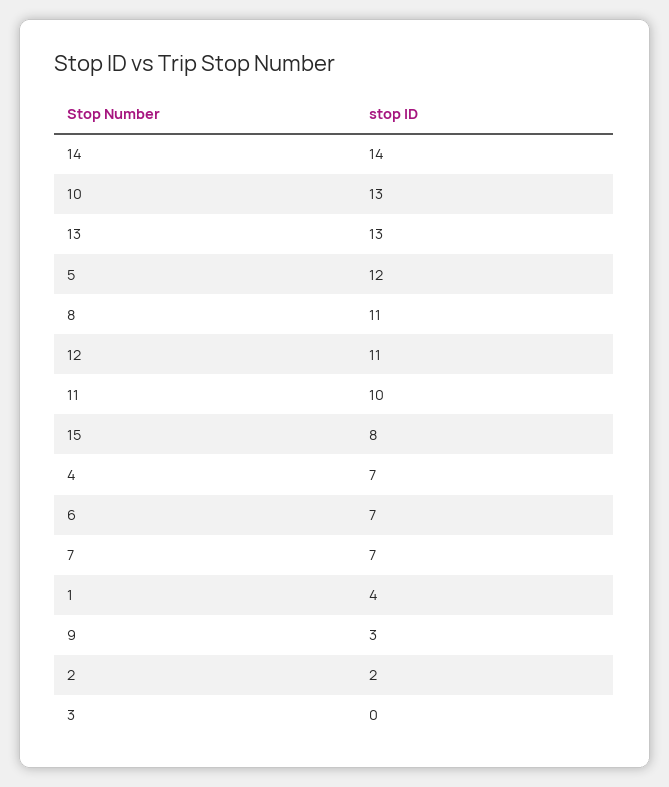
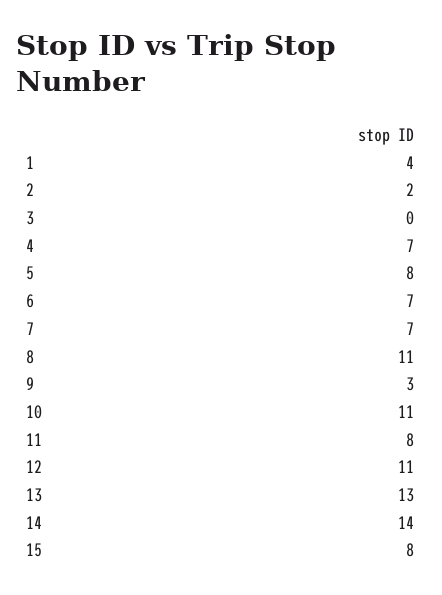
10: 13 -> 11
5: 12 -> 8
11: 10 -> 8

